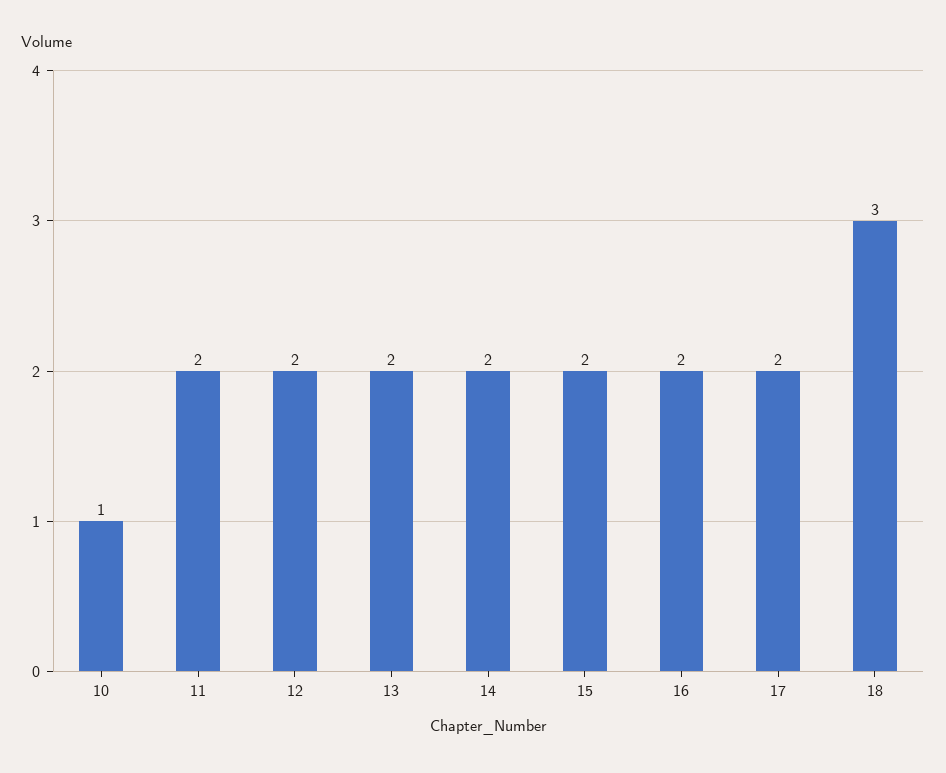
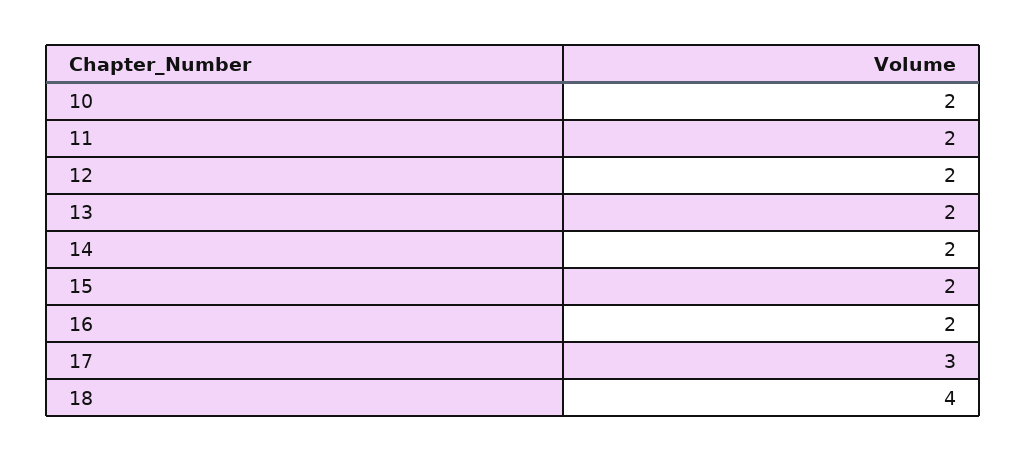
10: 1 -> 2
17: 2 -> 3
18: 3 -> 4

